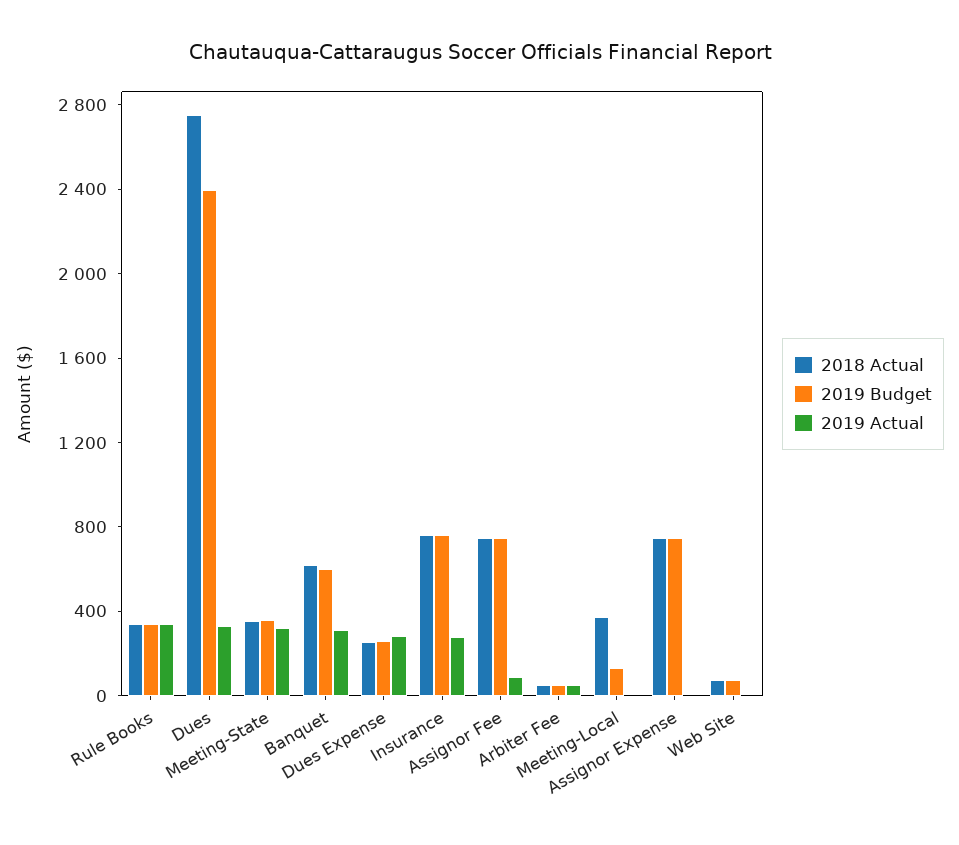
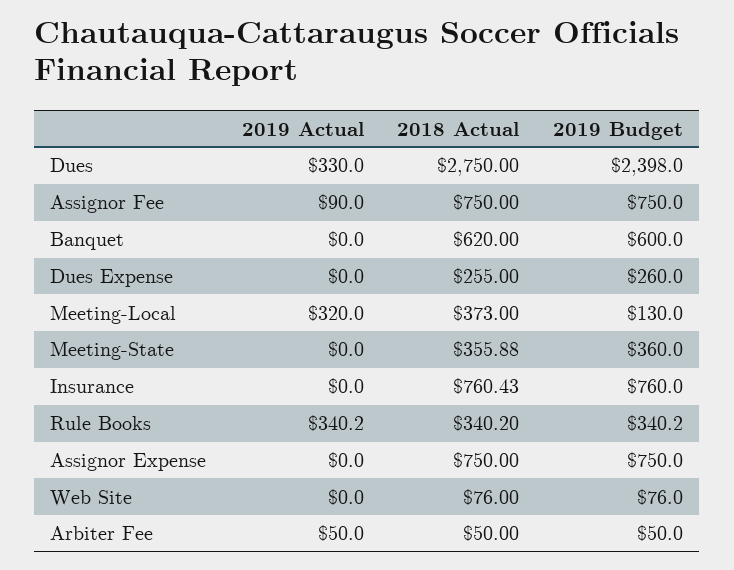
2019 Actual, Meeting-State: 300 -> 0
2019 Actual, Banquet: 300 -> 0
2019 Actual, Dues Expense: 300 -> 0
2019 Actual, Insurance: 300 -> 0
2019 Actual, Meeting-Local: 0 -> 320

